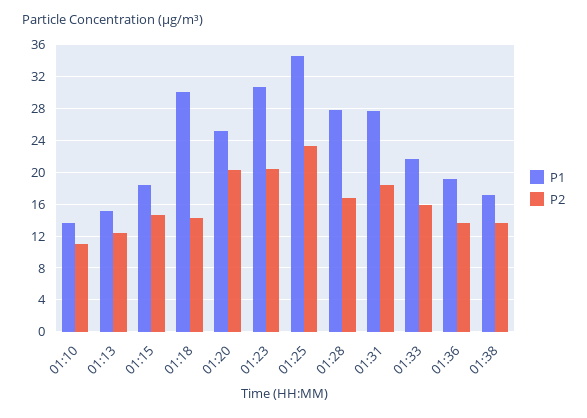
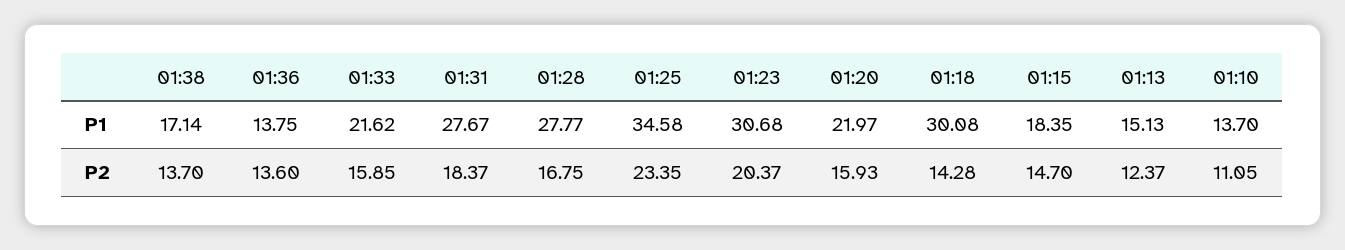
P1, 01:20: 25 -> 21.97
P2, 01:20: 20 -> 15.93
P1, 01:36: 19 -> 13.75

